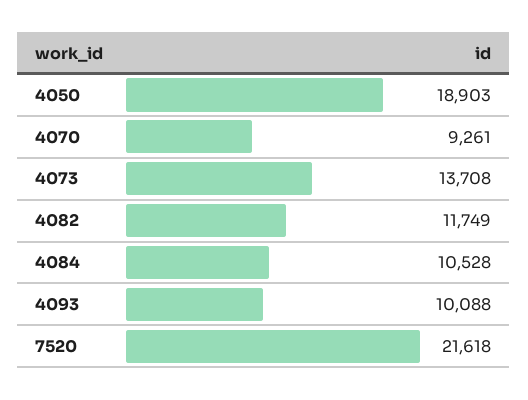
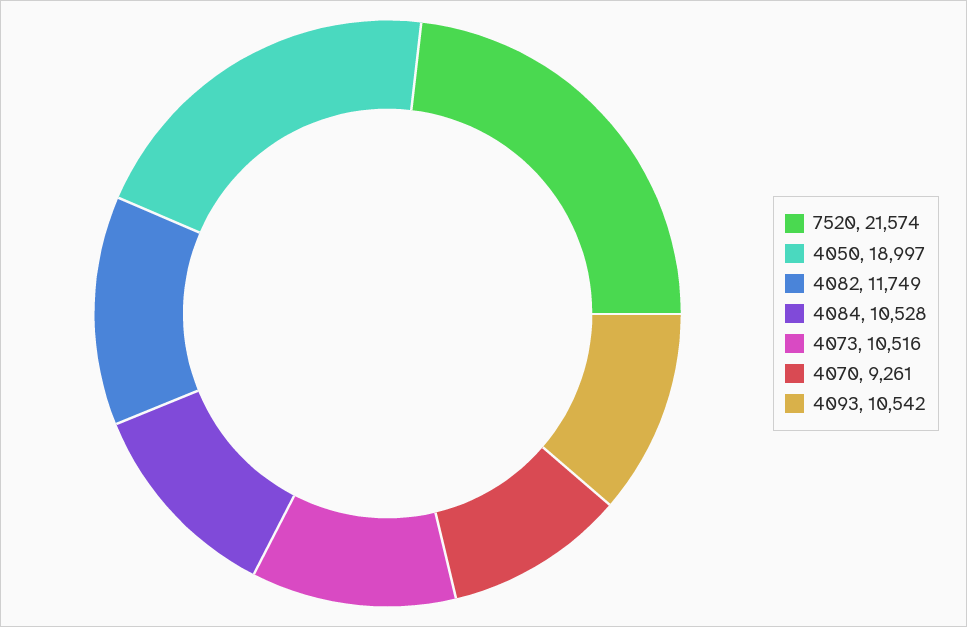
4050: 18903 -> 18997
4073: 13708 -> 10516
4093: 10088 -> 10542
7520: 21618 -> 21574

